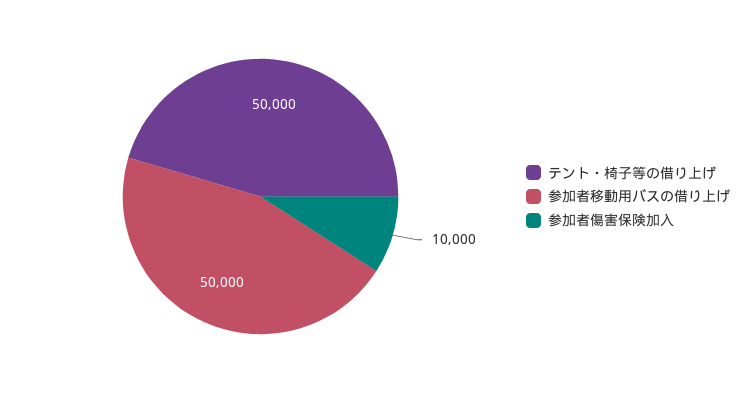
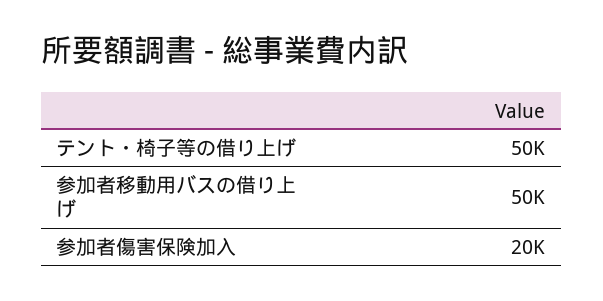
参加者傷害保険加入: 10000 -> 20000

